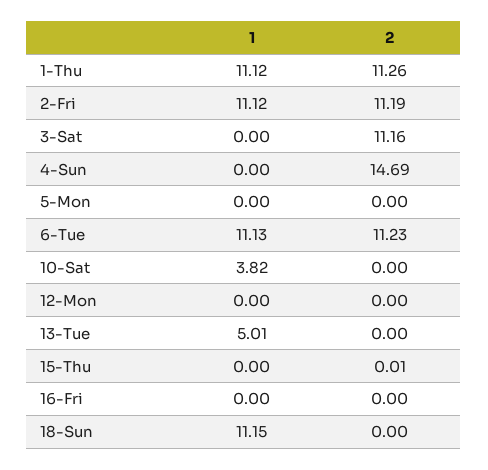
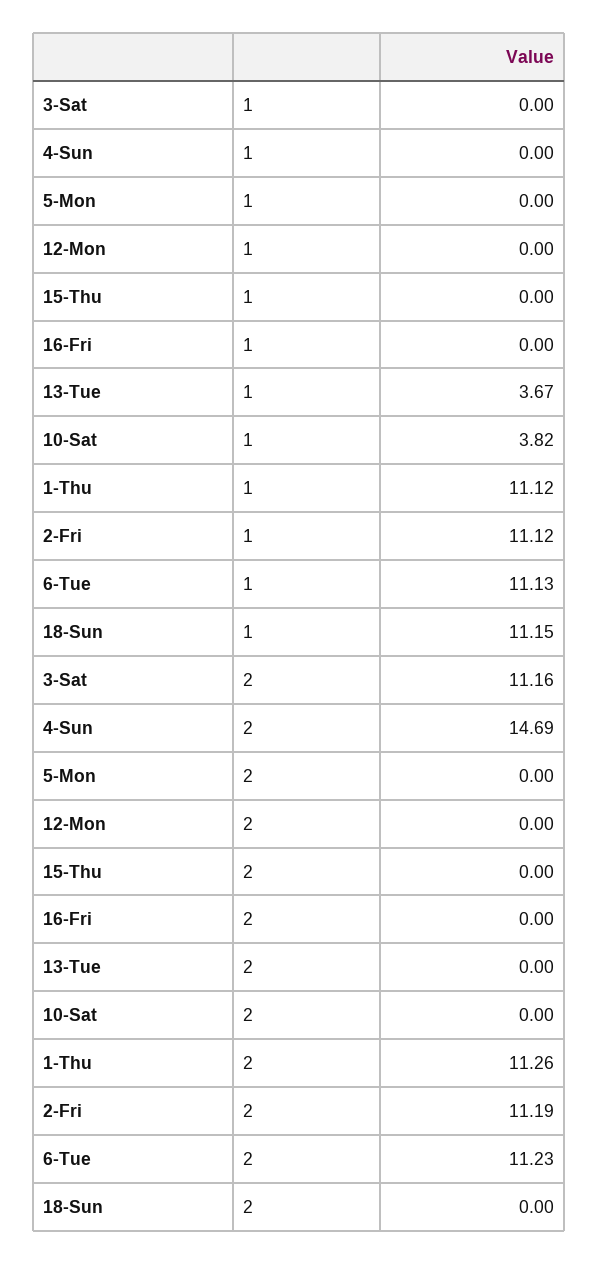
1, 13-Tue: 5.01 -> 3.67
2, 15-Thu: 0.01 -> 0

